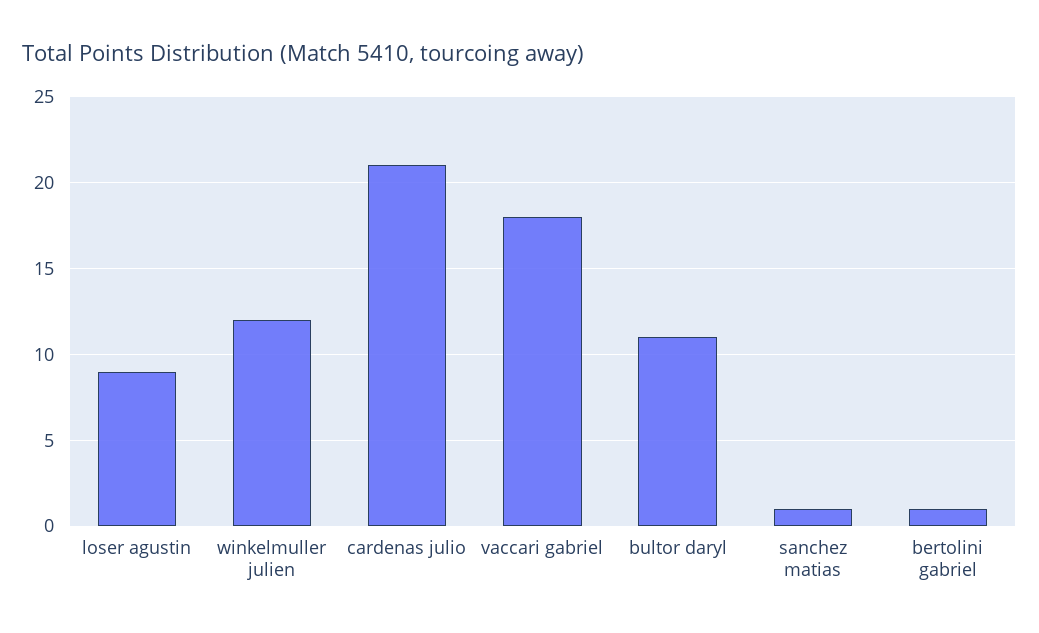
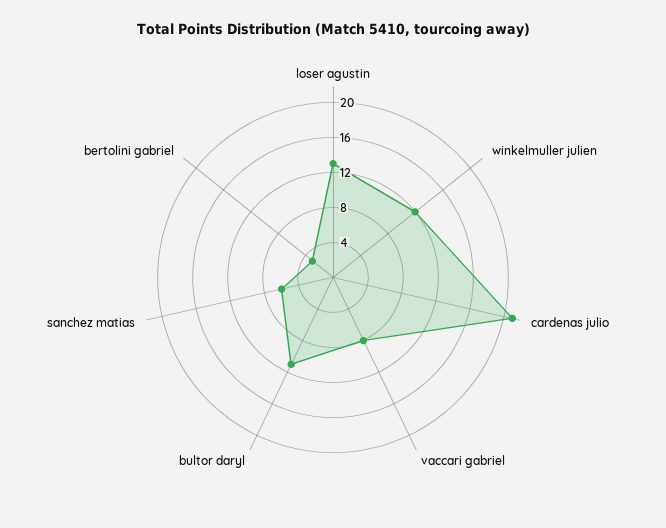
loser agustin: 9 -> 13
vaccari gabriel: 18 -> 8
sanchez matias: 1 -> 6
bertolini gabriel: 1 -> 3

